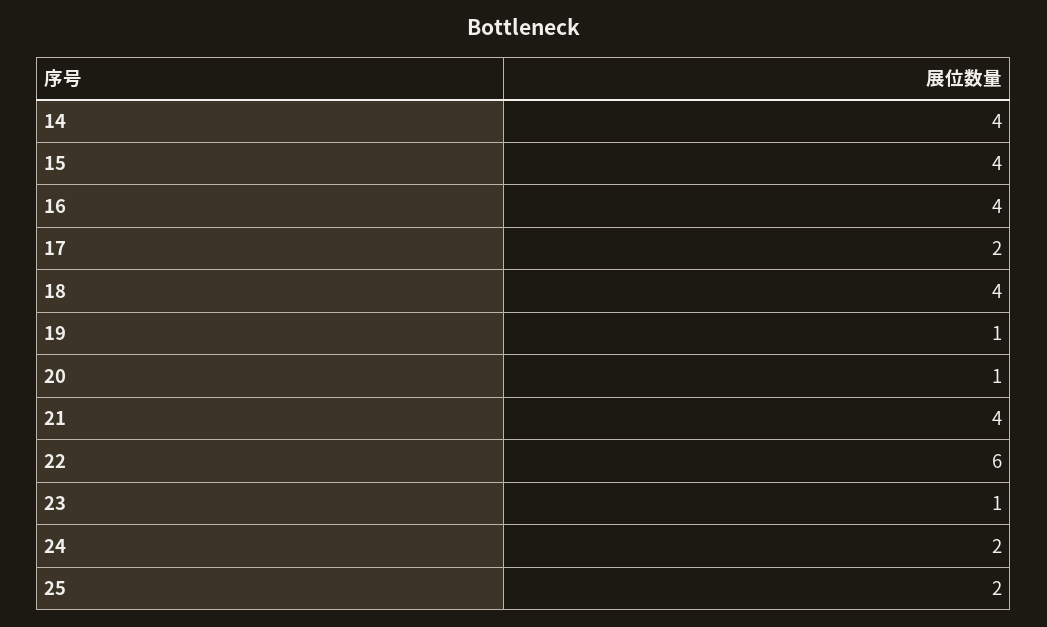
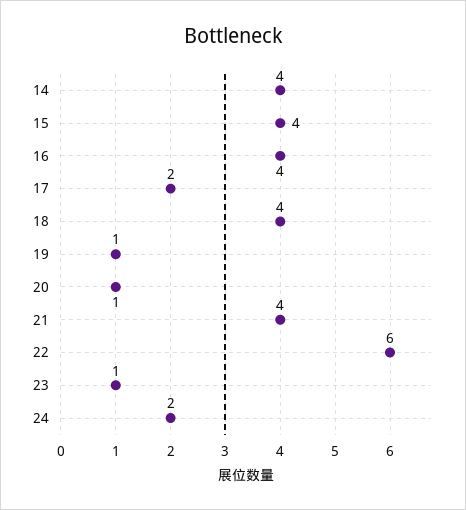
25: 2 -> none

